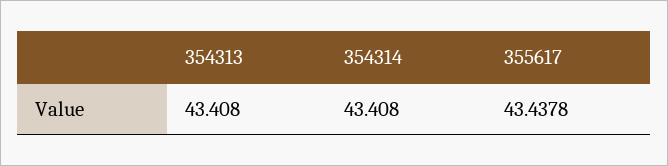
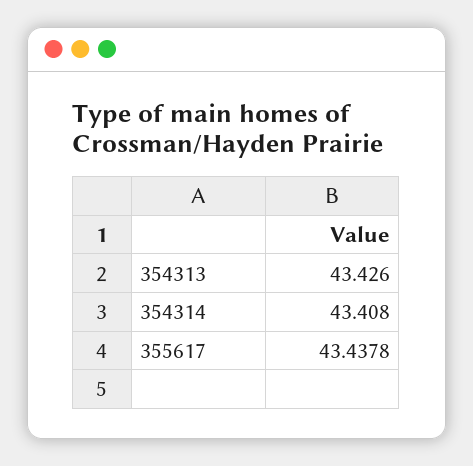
354313: 43.408 -> 43.426

